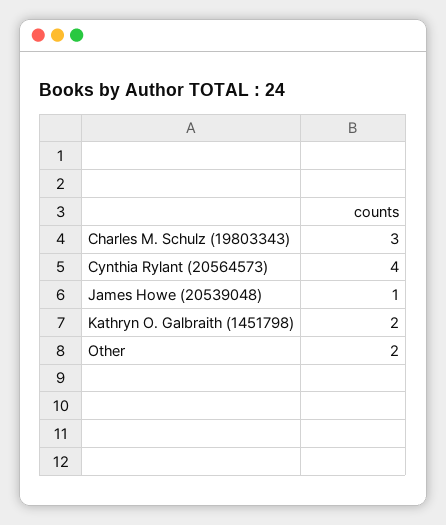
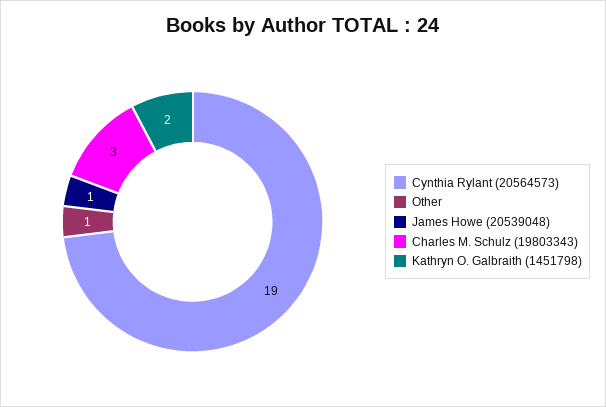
Cynthia Rylant (20564573): 4 -> 19
Other: 2 -> 1

